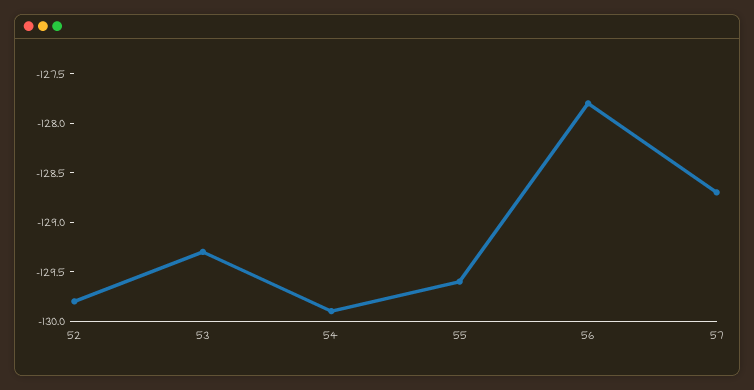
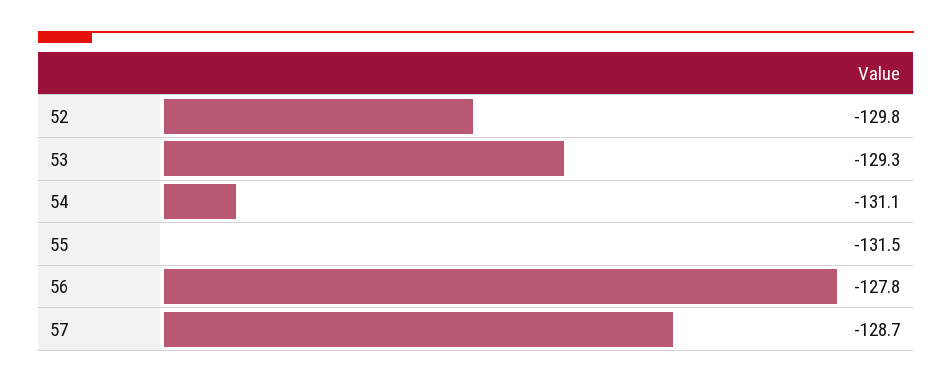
54: -129.9 -> -131.1
55: -129.6 -> -131.5

